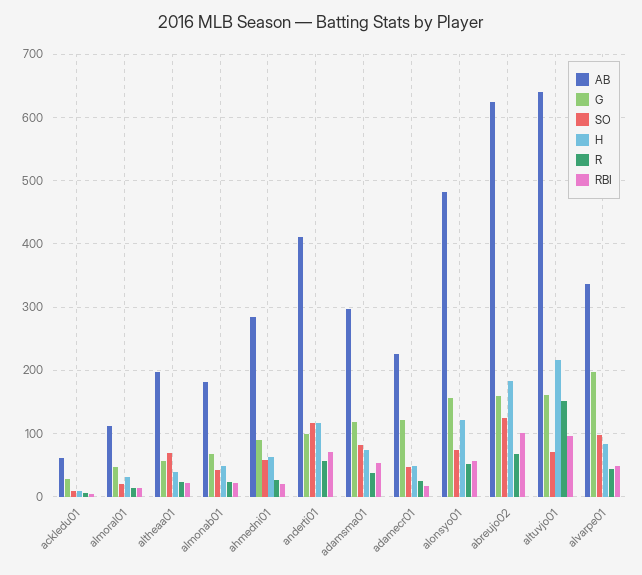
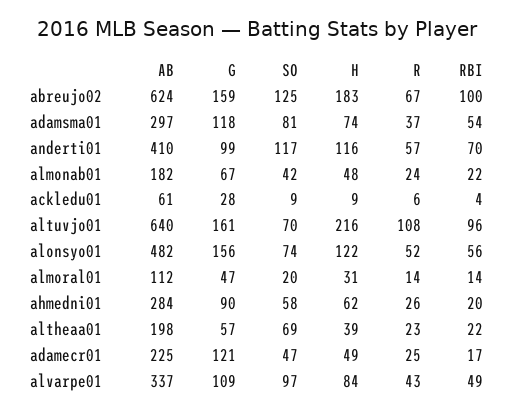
R, altuvjo01: 150 -> 108
G, alvarpe01: 200 -> 109

